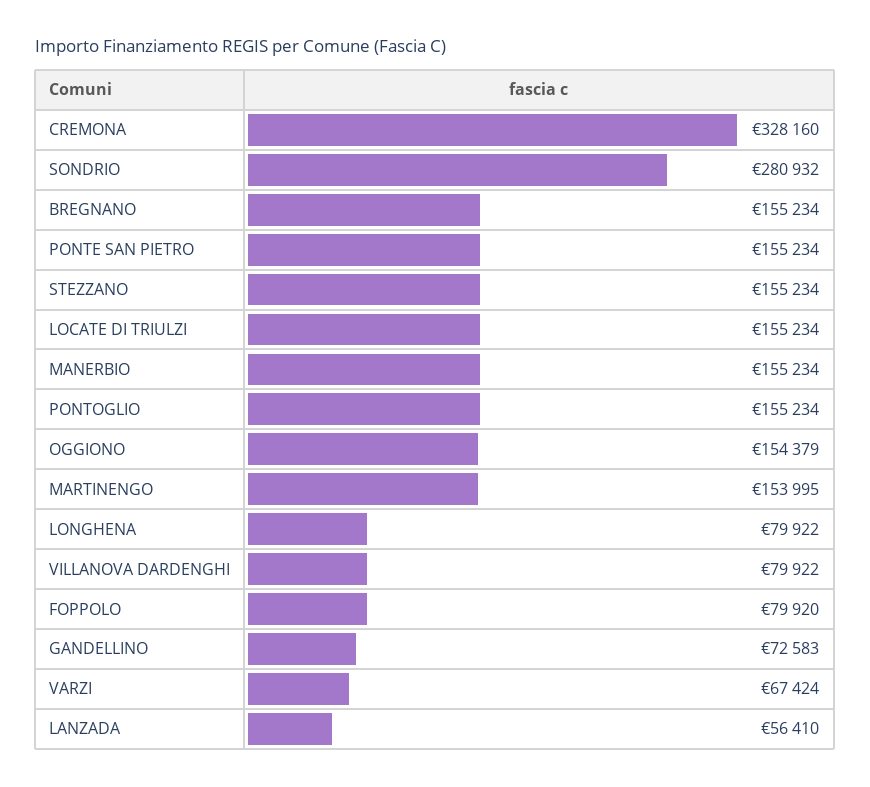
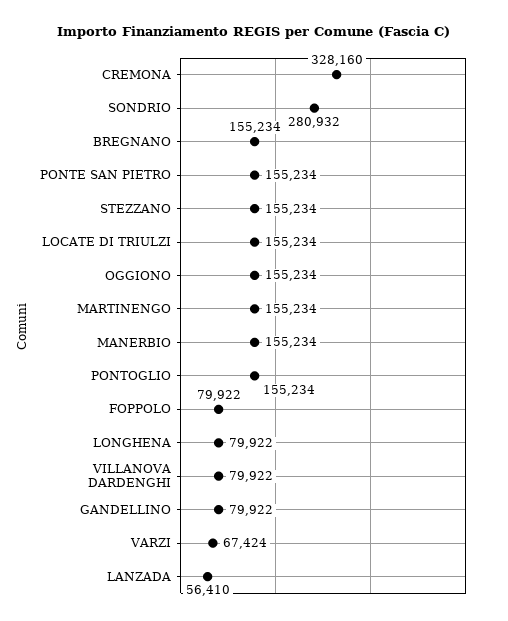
OGGIONO: 154379 -> 155234
MARTINENGO: 153995 -> 155234
FOPPOLO: 79920 -> 79922
GANDELLINO: 72583 -> 79922

